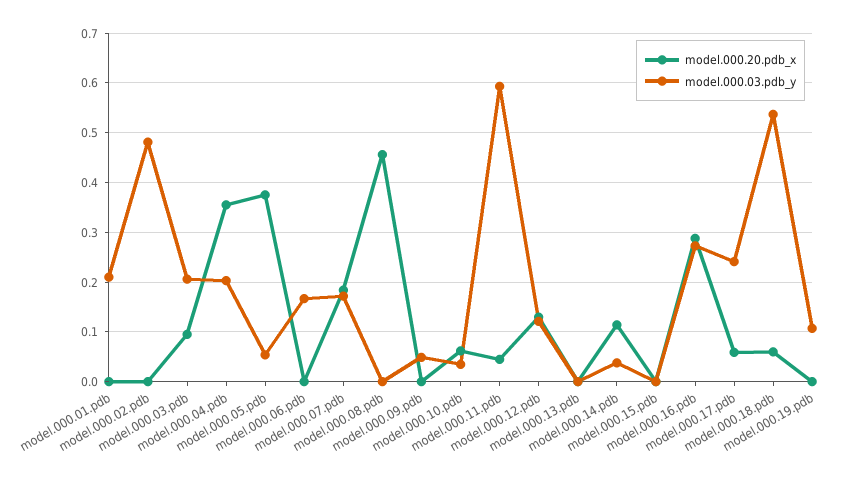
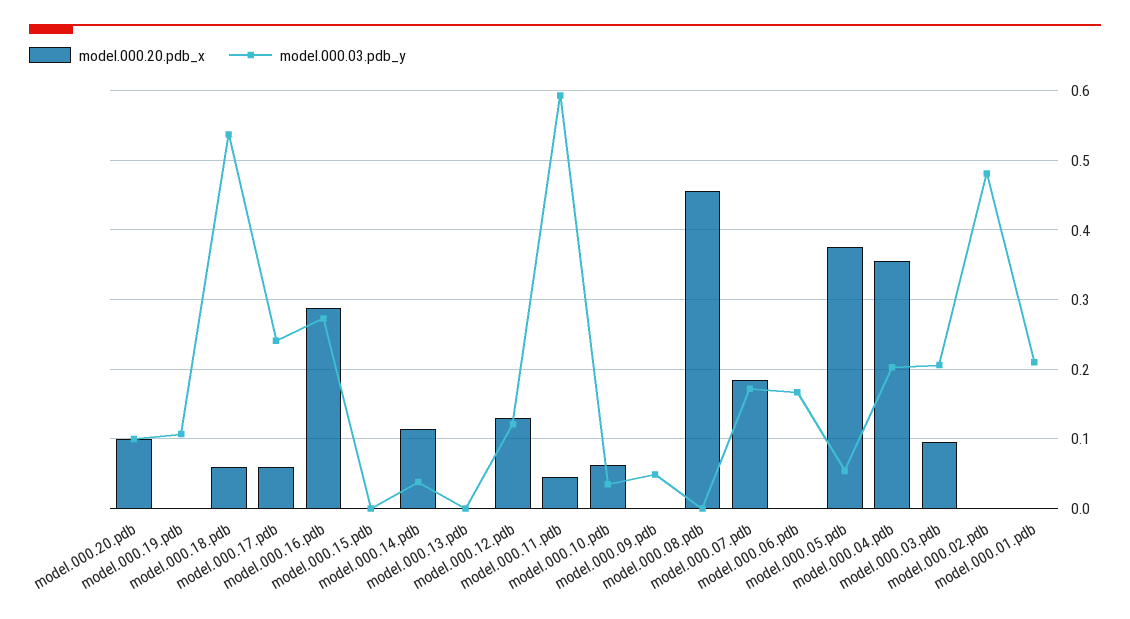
model.000.20.pdb_x, model.000.20.pdb: none -> 0.1
model.000.03.pdb_y, model.000.20.pdb: none -> 0.1

